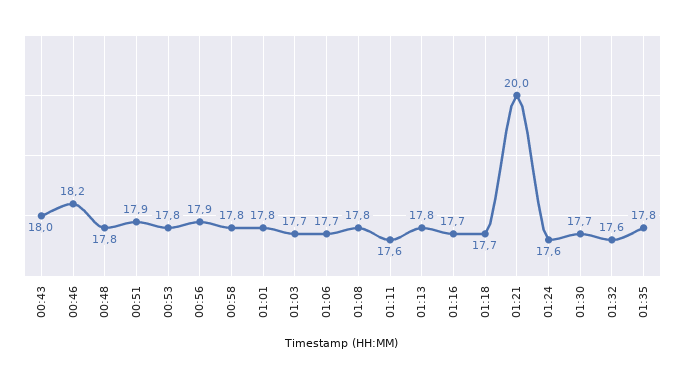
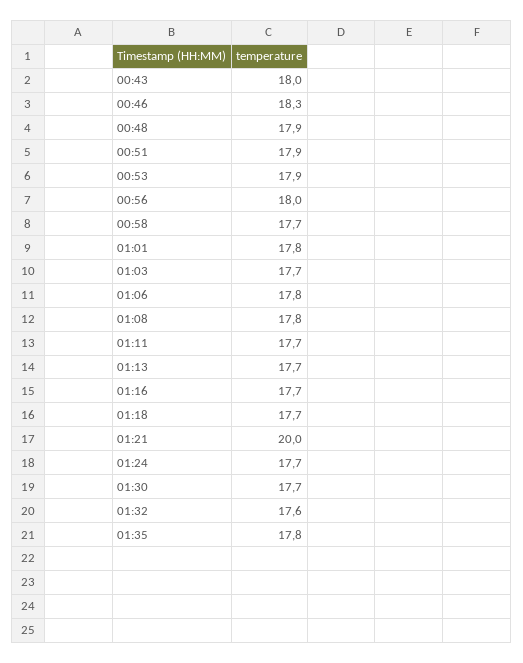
00:46: 18.2 -> 18.3
00:48: 17.8 -> 17.9
00:53: 17.8 -> 17.9
00:56: 17.9 -> 18
00:58: 17.8 -> 17.7
01:06: 17.7 -> 17.8
01:11: 17.6 -> 17.7
01:13: 17.8 -> 17.7
01:24: 17.6 -> 17.7

